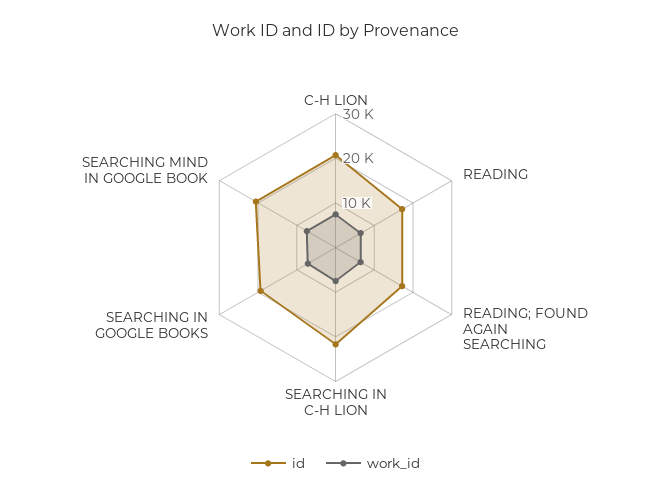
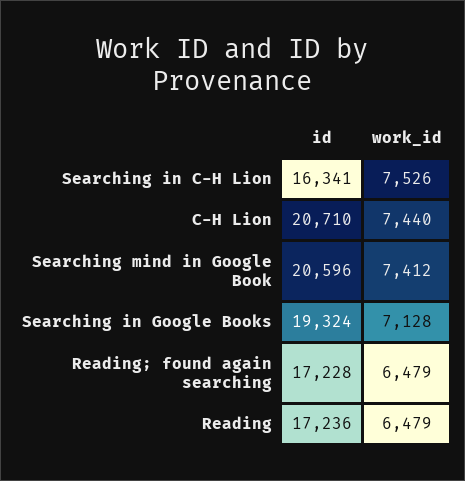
id, SEARCHING IN C-H LION: 22000 -> 16341

